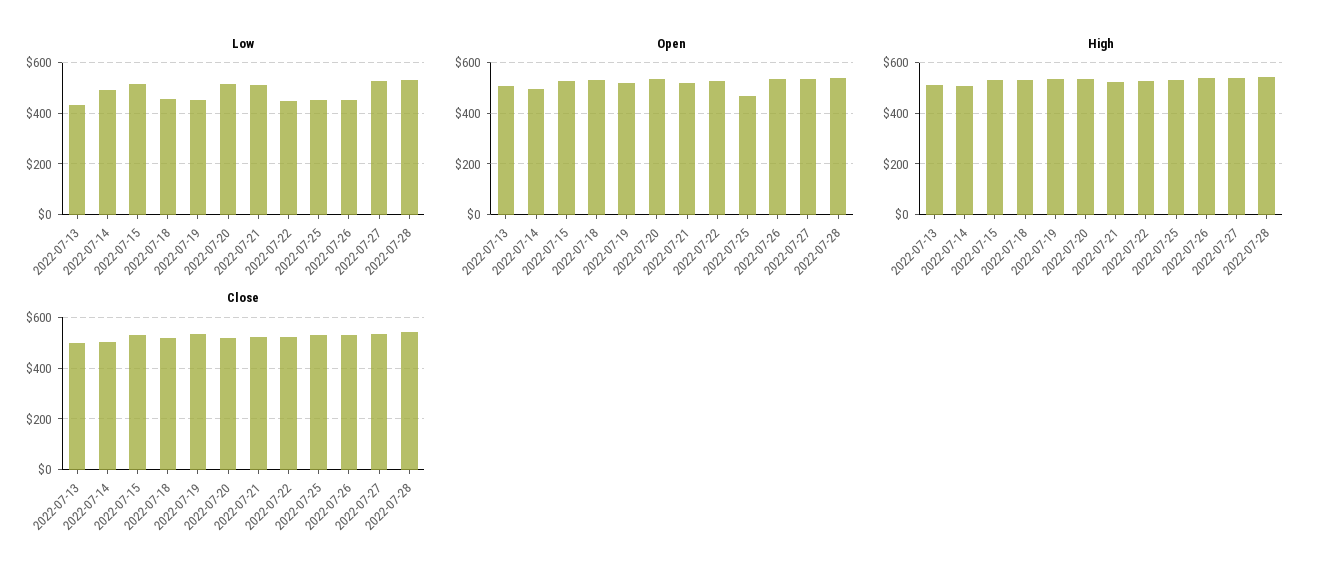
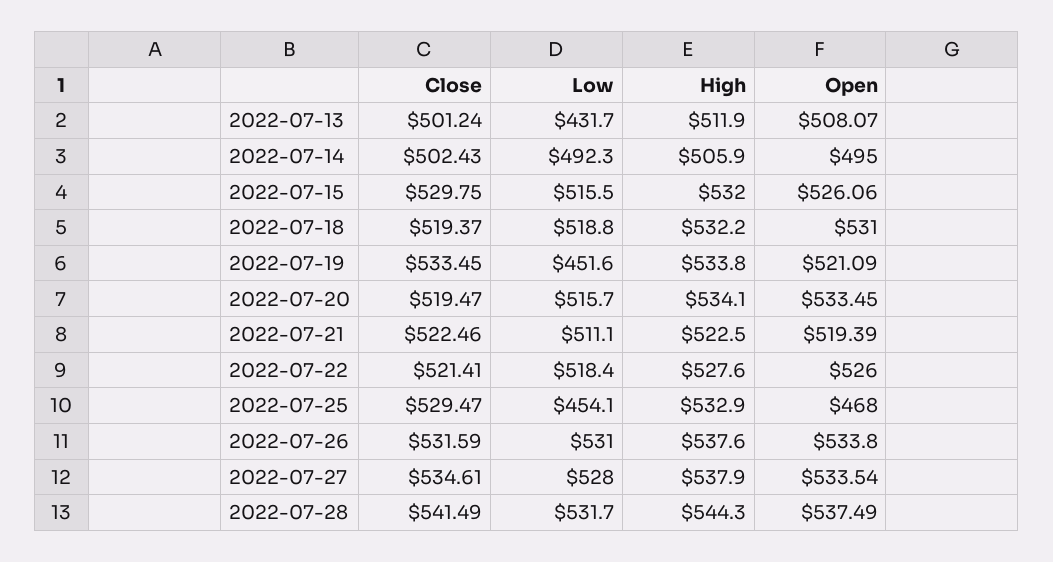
Low, 2022-07-18: 450 -> 518.8
Low, 2022-07-22: 450 -> 518.4
Low, 2022-07-26: 450 -> 531

